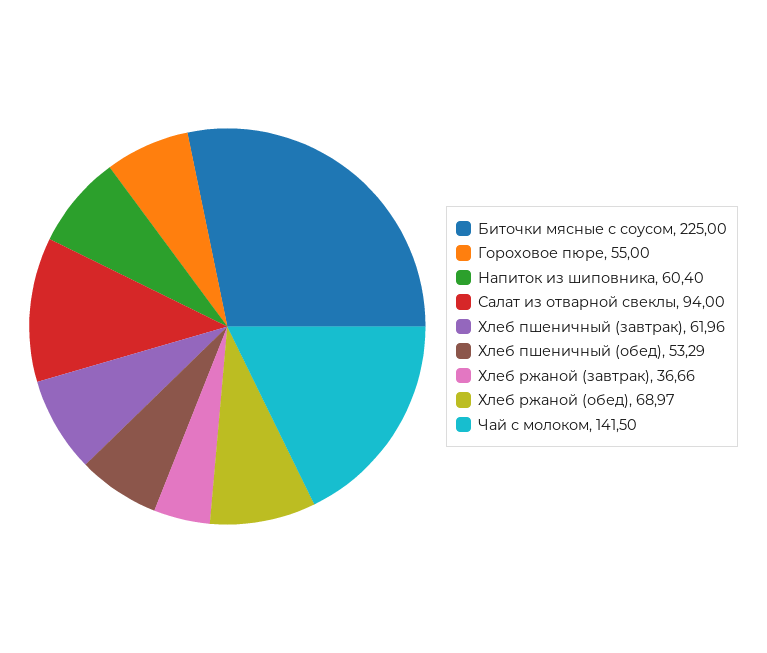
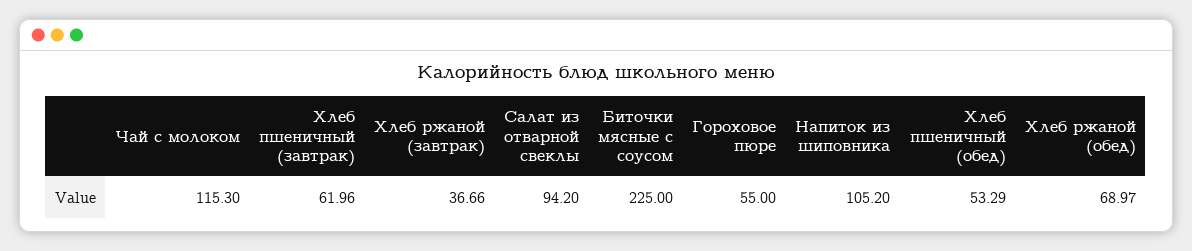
Напиток из шиповника: 60.4 -> 105.2
Салат из отварной свеклы: 94 -> 94.2
Чай с молоком: 141.5 -> 115.3

